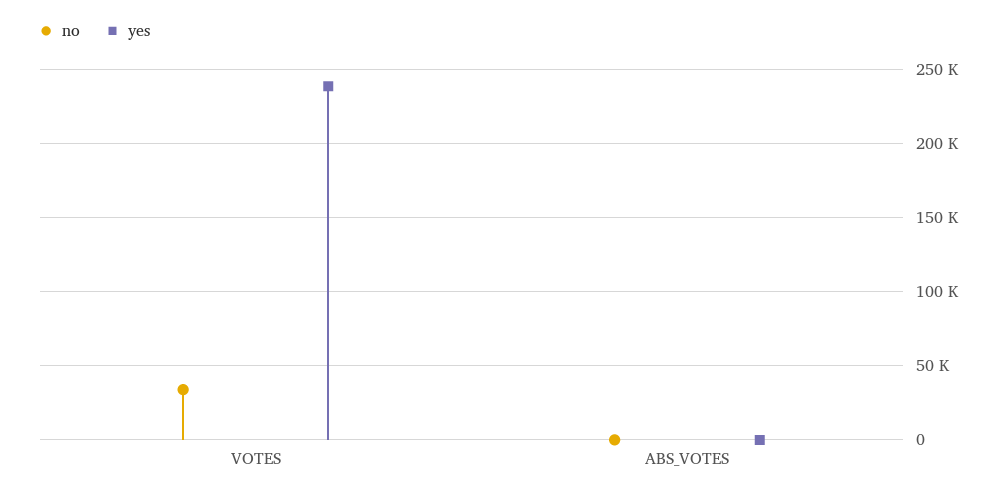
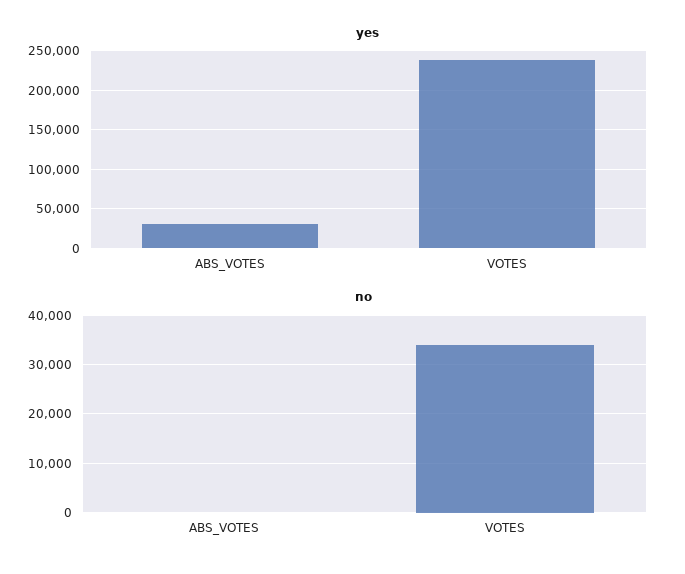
yes, ABS_VOTES: 0 -> 30000

